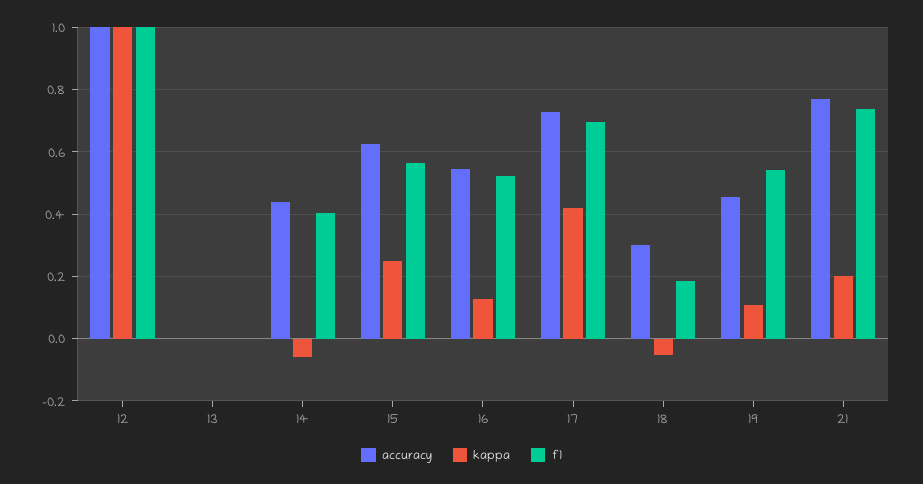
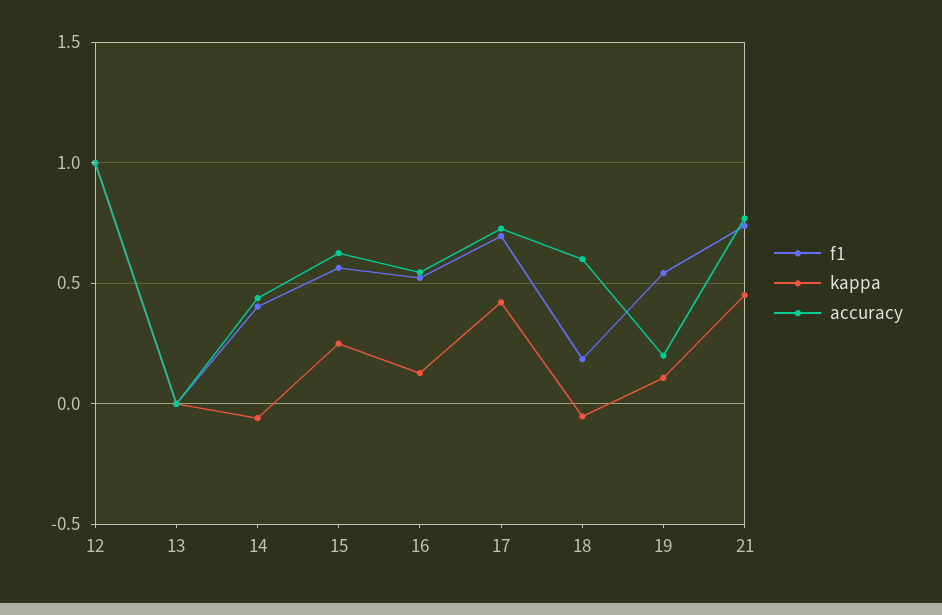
accuracy, 18: 0.3 -> 0.6
accuracy, 19: 0.46 -> 0.2
kappa, 21: 0.2 -> 0.45

